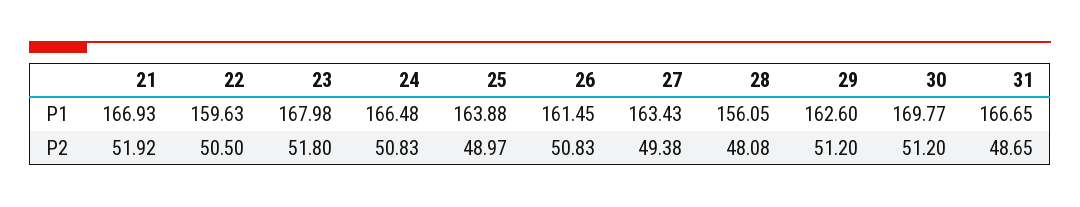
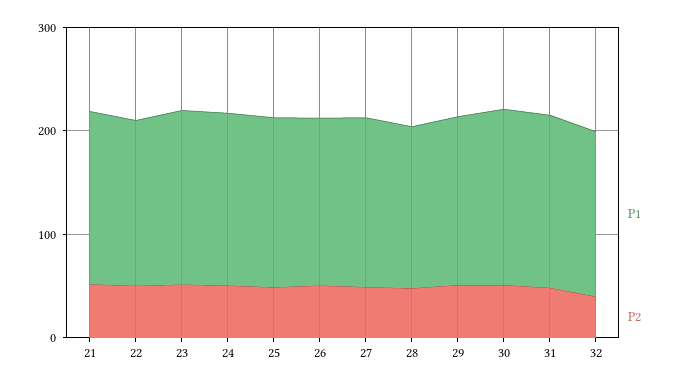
P1, 32: none -> 160
P2, 32: none -> 40

